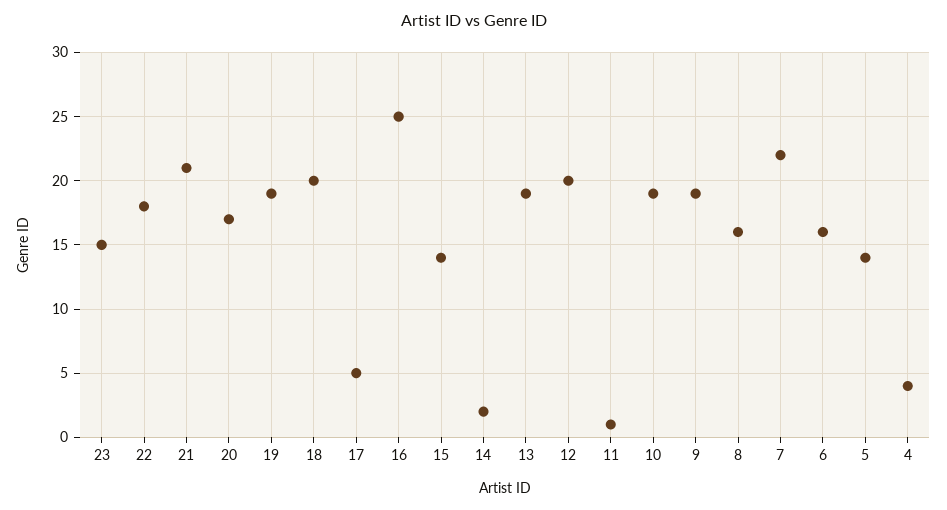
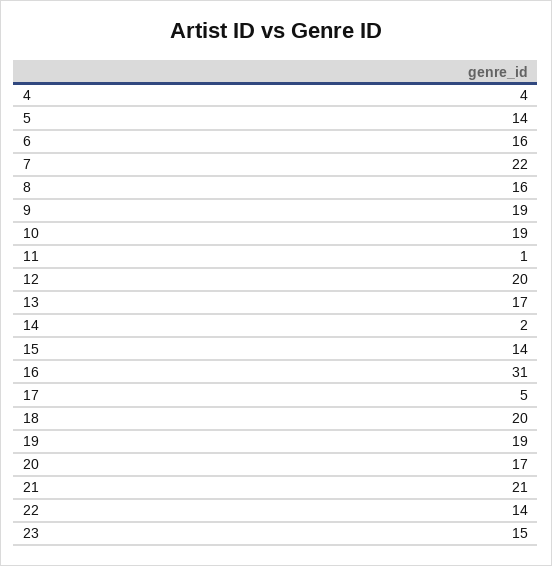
22: 18 -> 14
16: 25 -> 31
13: 19 -> 17

